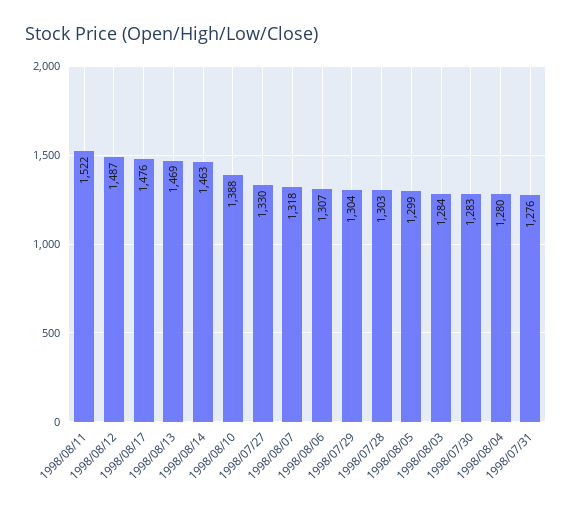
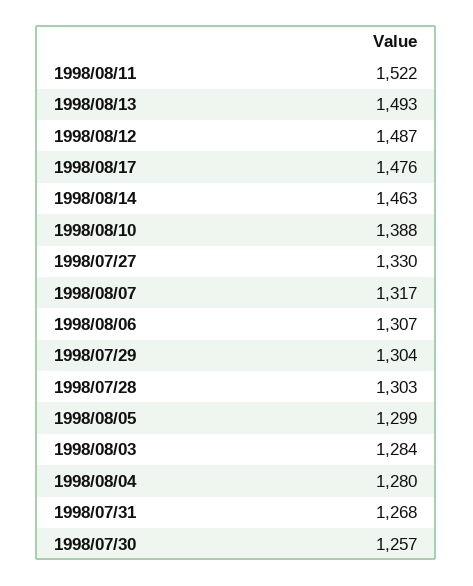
1998/08/13: 1469 -> 1493
1998/08/07: 1318 -> 1317
1998/07/30: 1283 -> 1257
1998/07/31: 1276 -> 1268

